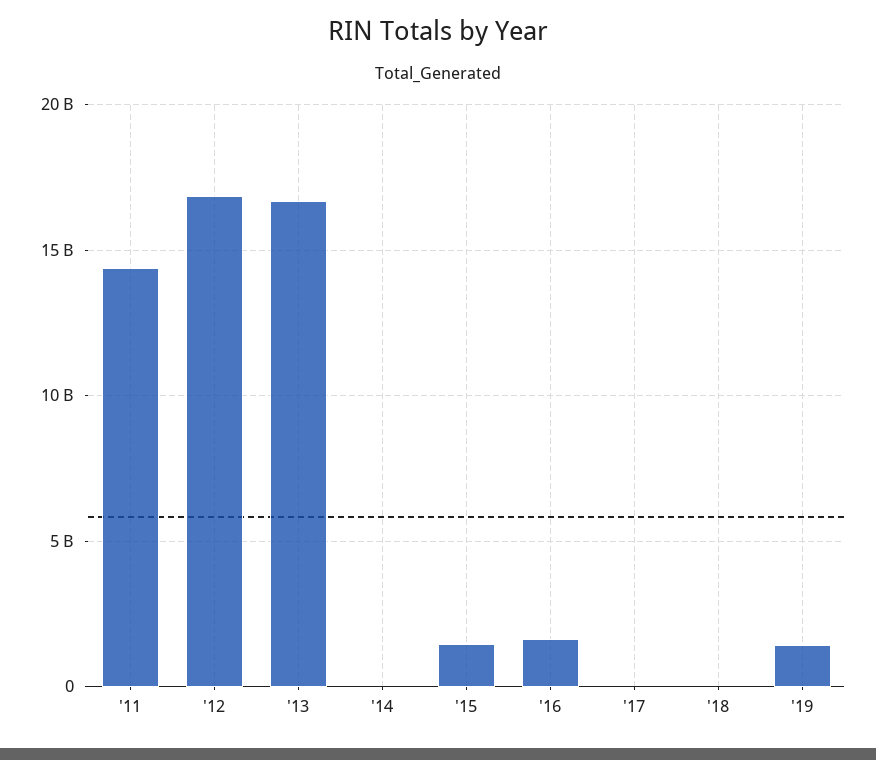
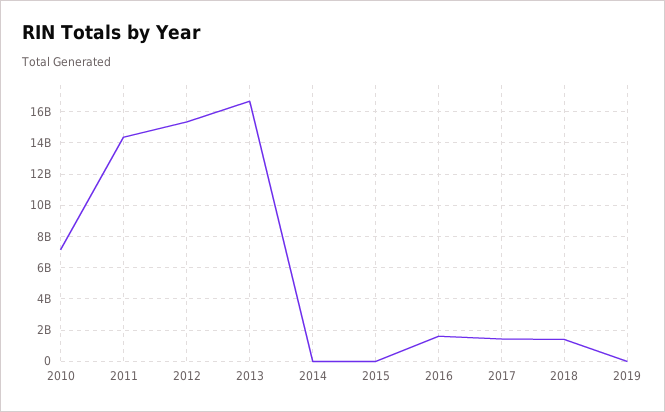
'12: 17000000000 -> 15500000000
'15: 1500000000 -> 0
'17: 0 -> 1500000000
'18: 0 -> 1500000000
'19: 1500000000 -> 0
2010: none -> 7000000000

